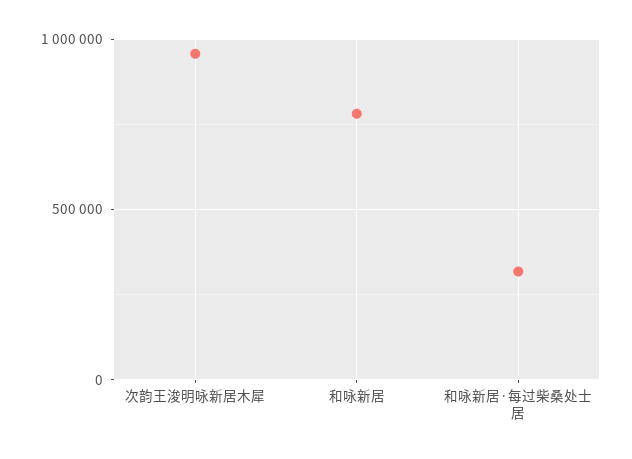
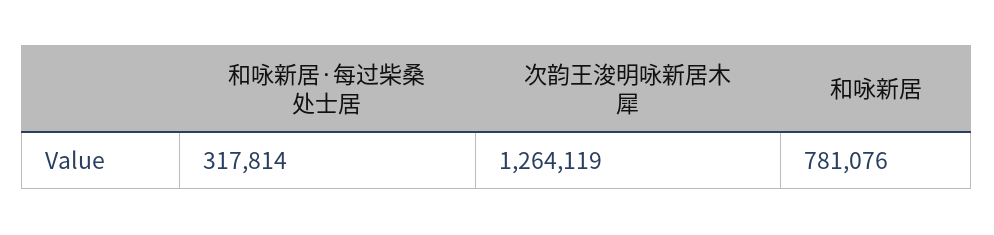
次韵王浚明咏新居木犀: 950000 -> 1264119

